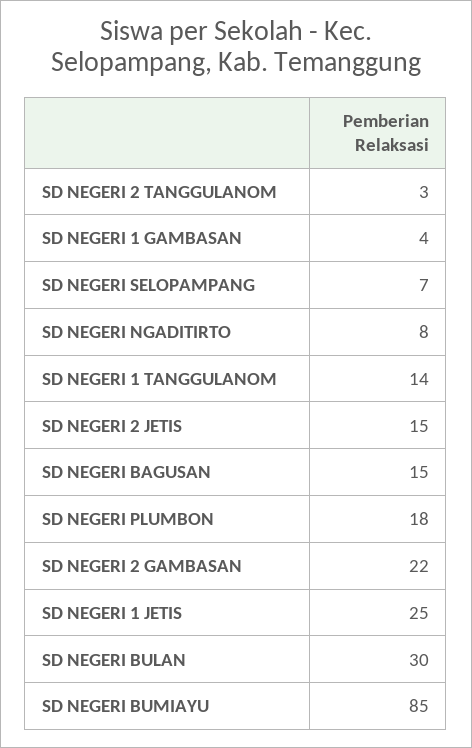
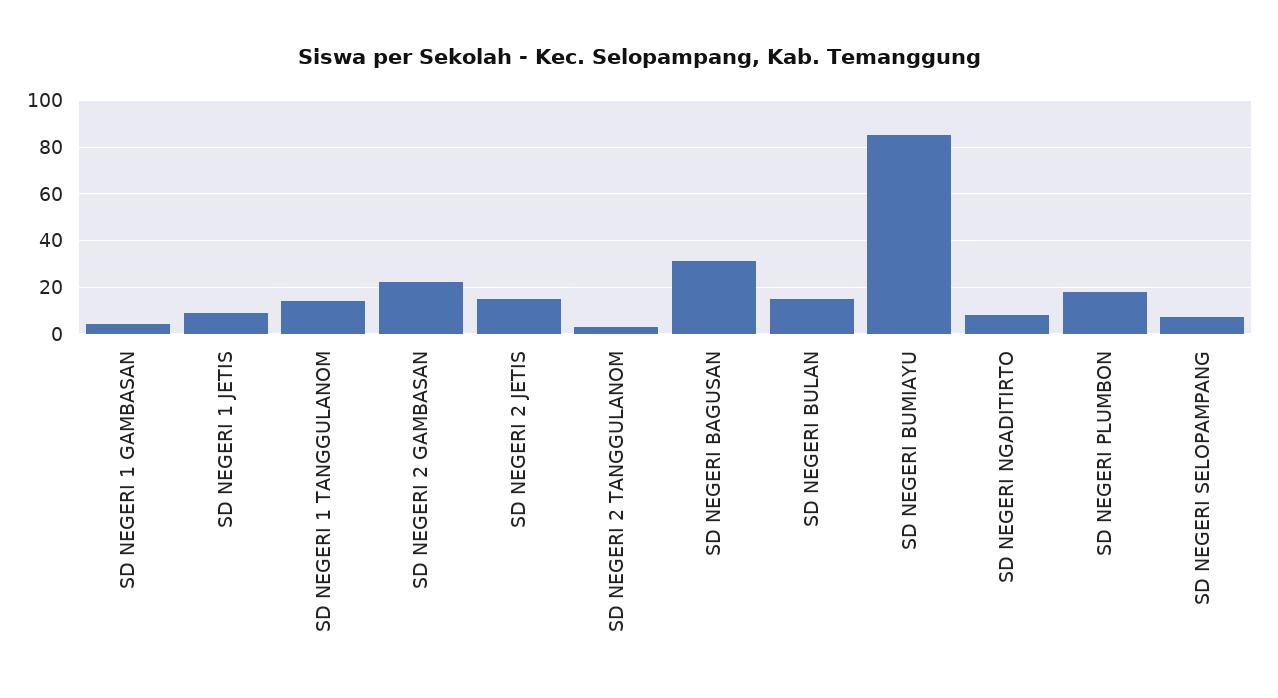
SD NEGERI BAGUSAN: 15 -> 30
SD NEGERI 1 JETIS: 25 -> 10
SD NEGERI BULAN: 30 -> 15

